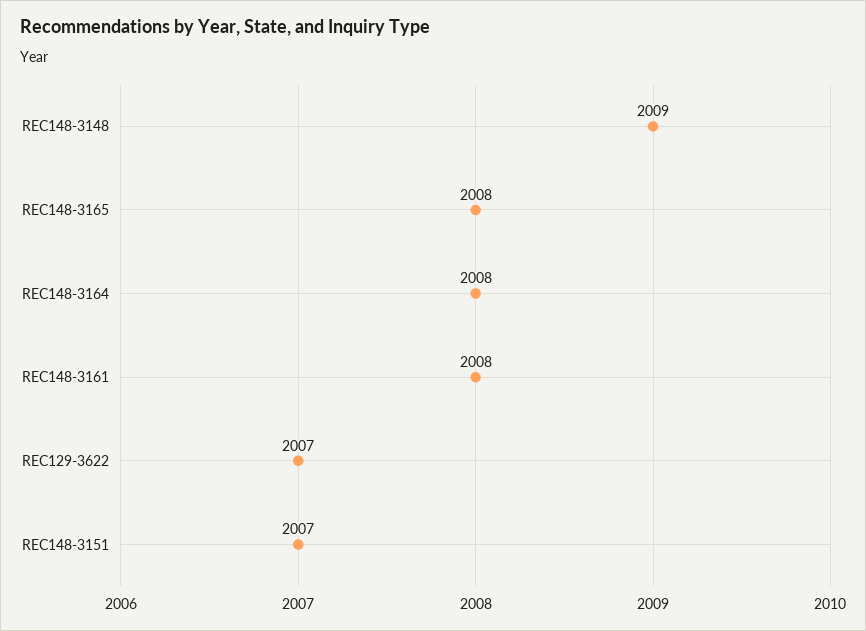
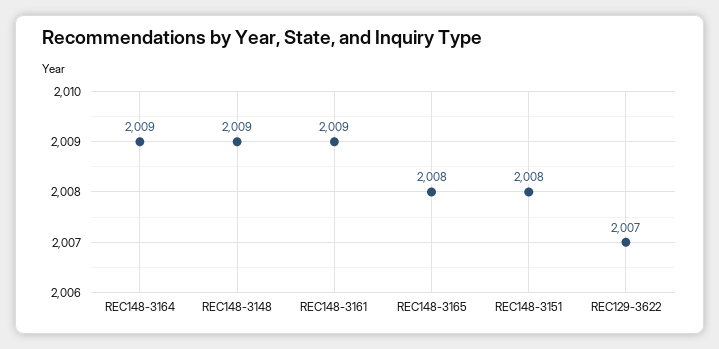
REC148-3164: 2008 -> 2009
REC148-3161: 2008 -> 2009
REC148-3151: 2007 -> 2008

